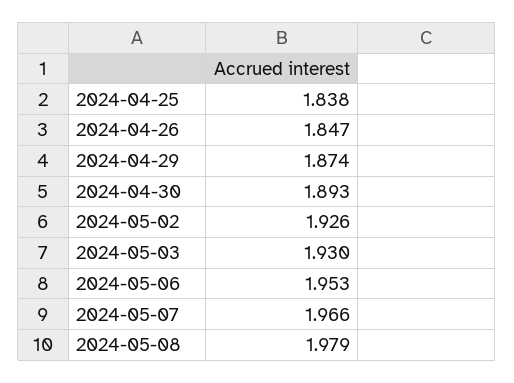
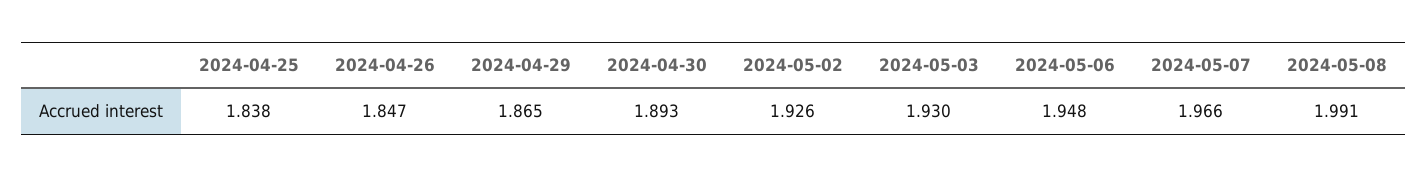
2024-04-29: 1.874 -> 1.865
2024-05-06: 1.953 -> 1.948
2024-05-08: 1.979 -> 1.991

